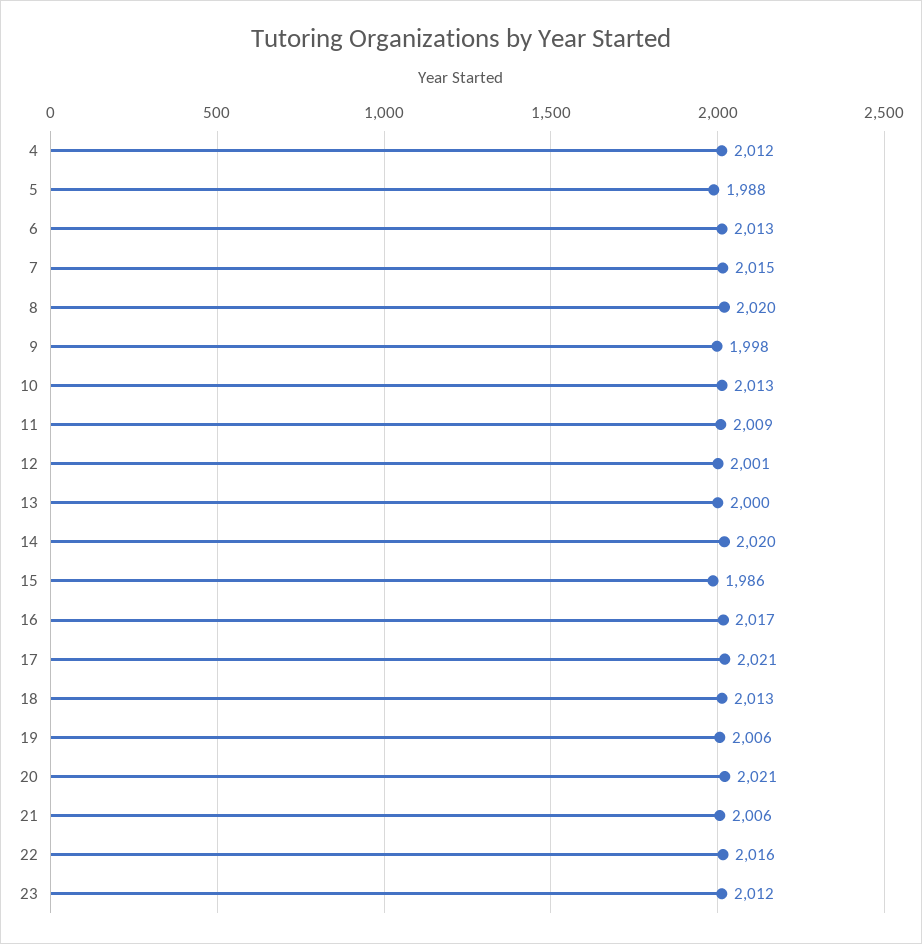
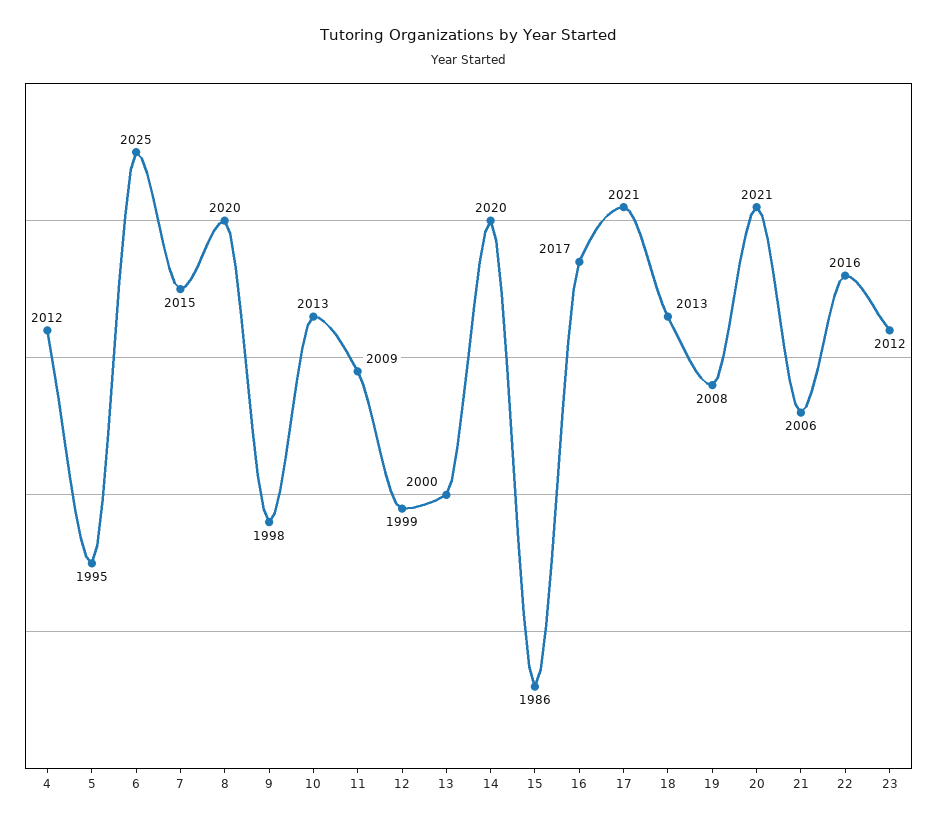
5: 1988 -> 1995
6: 2013 -> 2025
12: 2001 -> 1999
19: 2006 -> 2008

